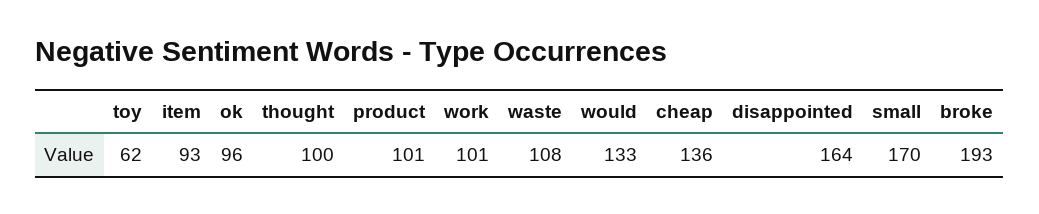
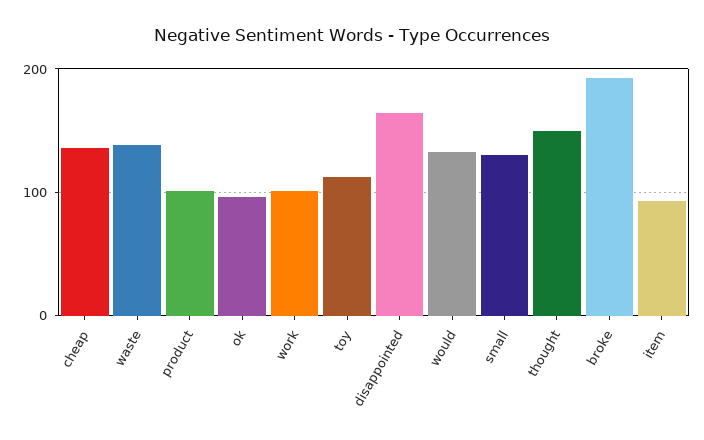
toy: 62 -> 110
thought: 100 -> 150
waste: 108 -> 140
small: 170 -> 130

